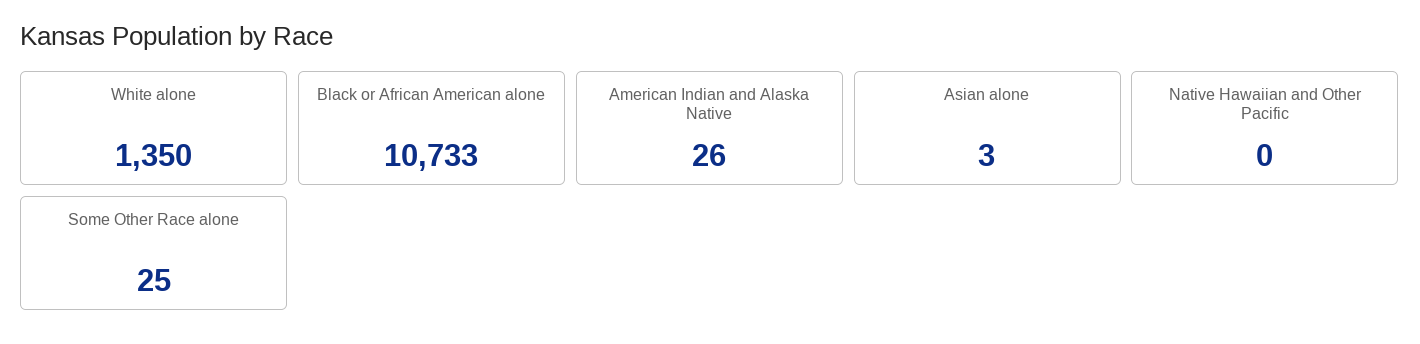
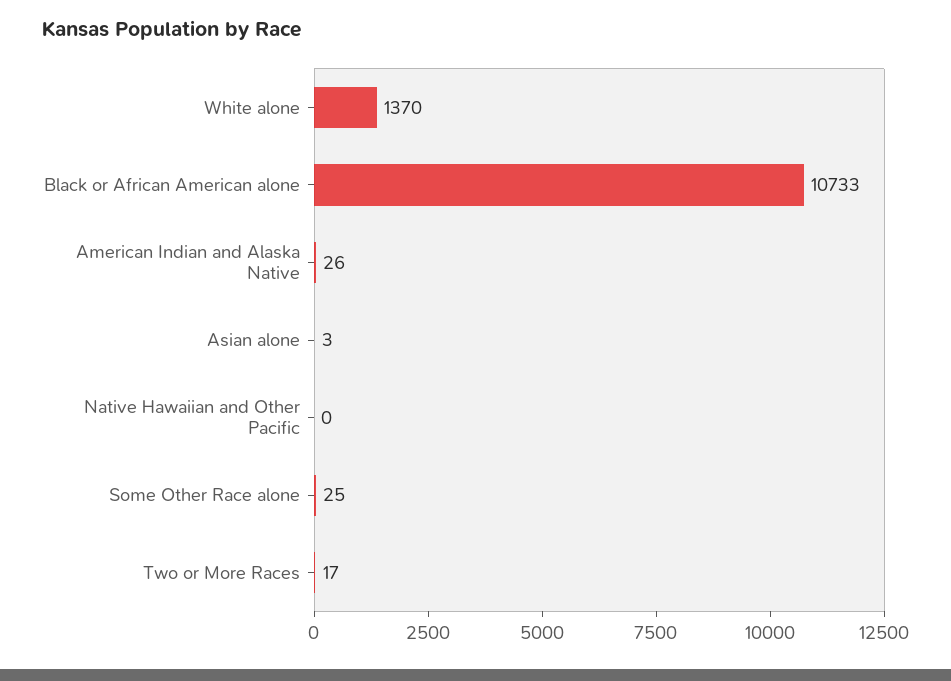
White alone: 1350 -> 1370
Two or More Races: none -> 17

